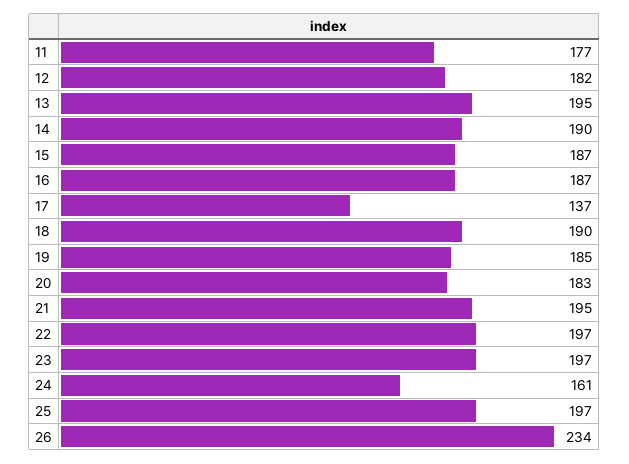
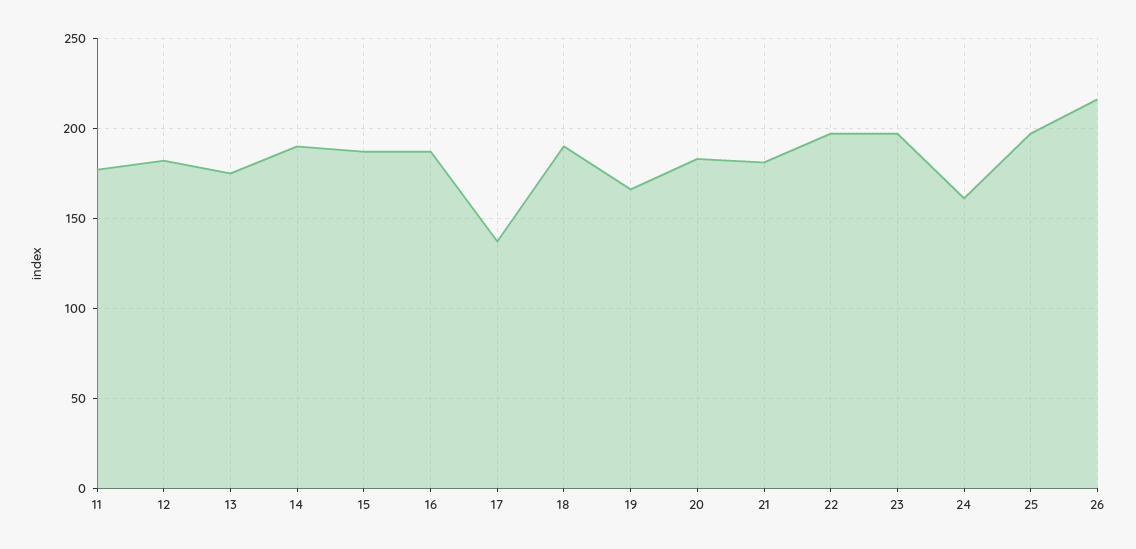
13: 195 -> 175
19: 185 -> 165
21: 195 -> 180
26: 234 -> 215

